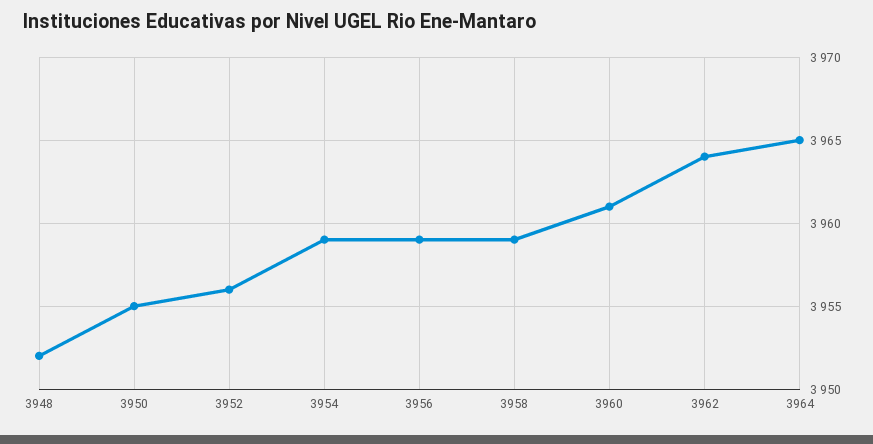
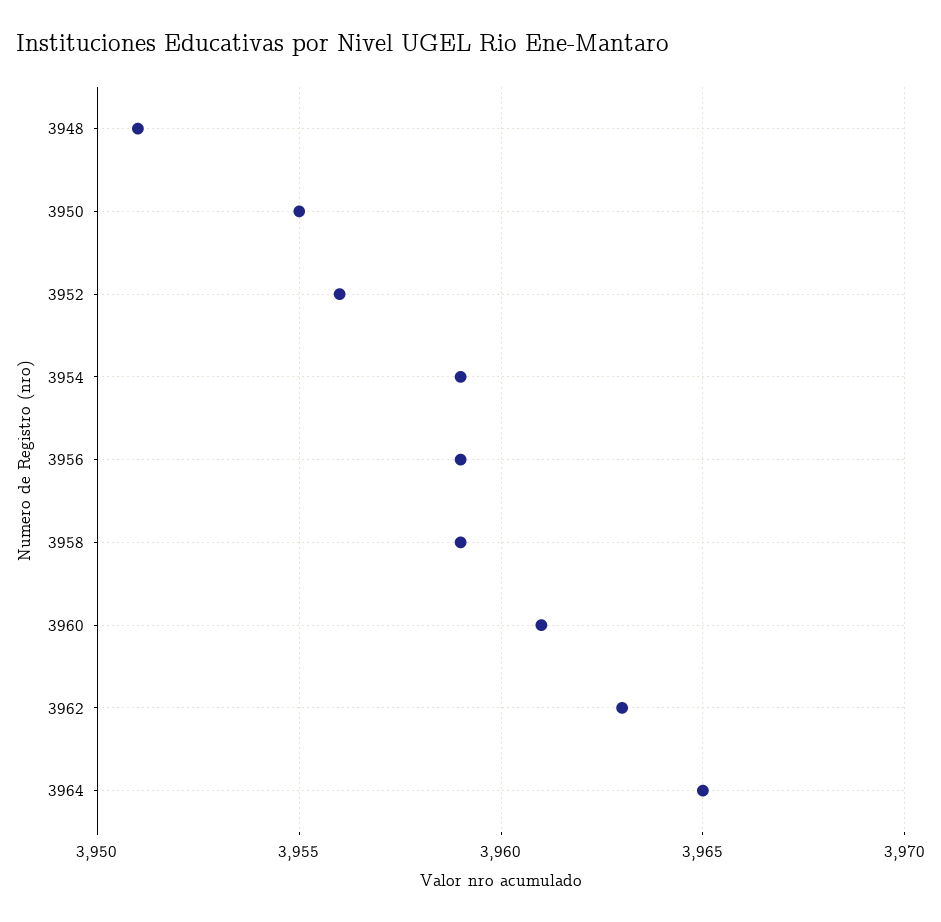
3948: 3952 -> 3951
3962: 3964 -> 3963

